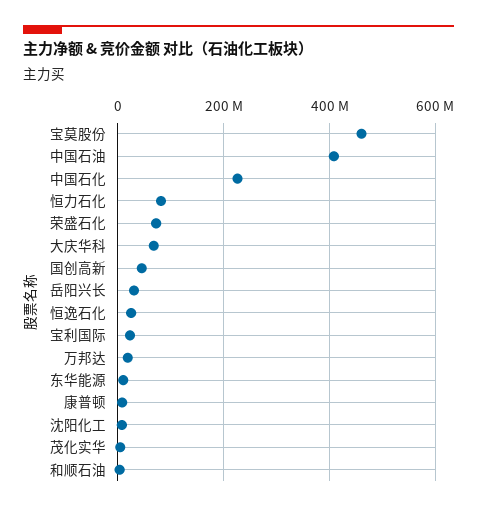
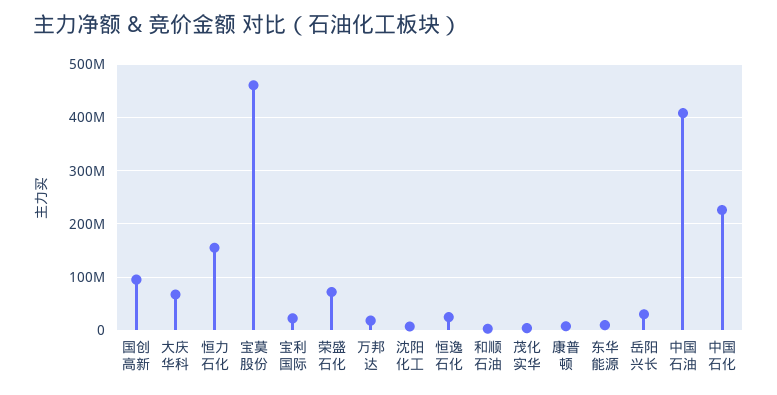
恒力石化: 80000000 -> 160000000
国创高新: 40000000 -> 100000000

